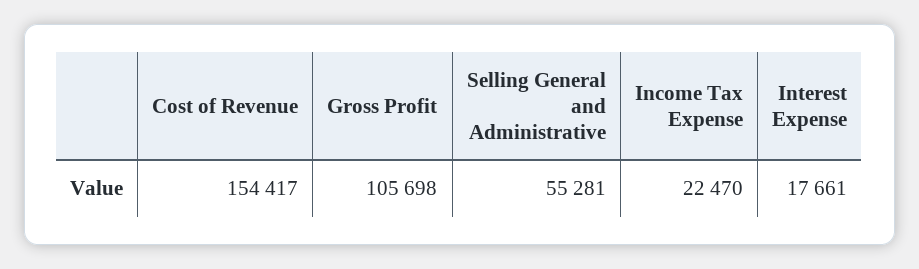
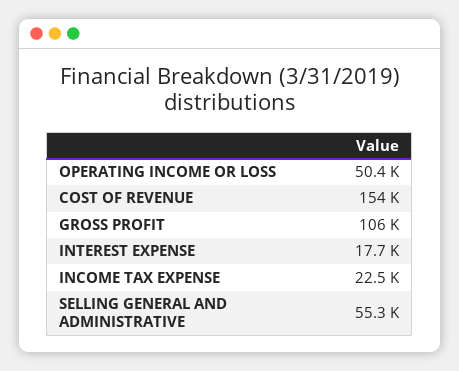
OPERATING INCOME OR LOSS: none -> 50400

